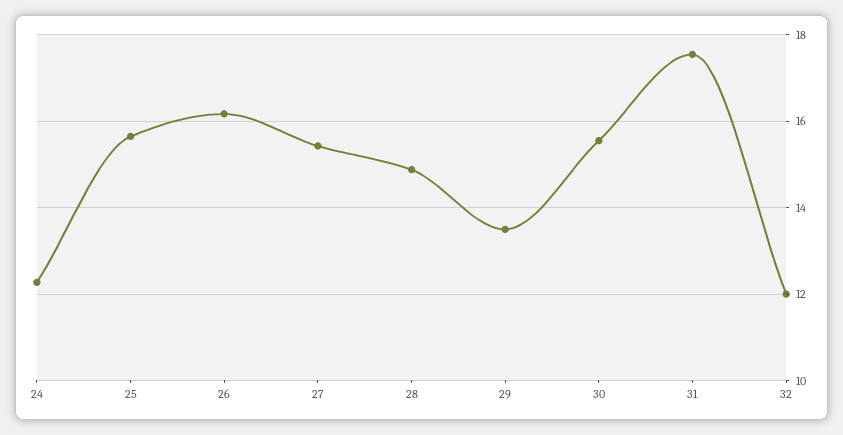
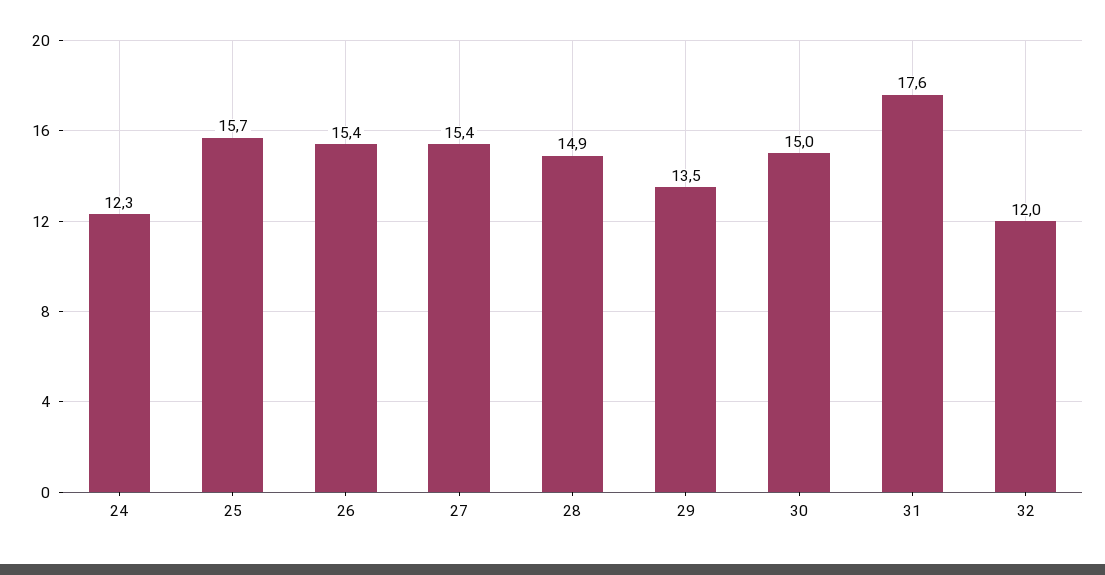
26: 16.2 -> 15.4
30: 15.6 -> 15

